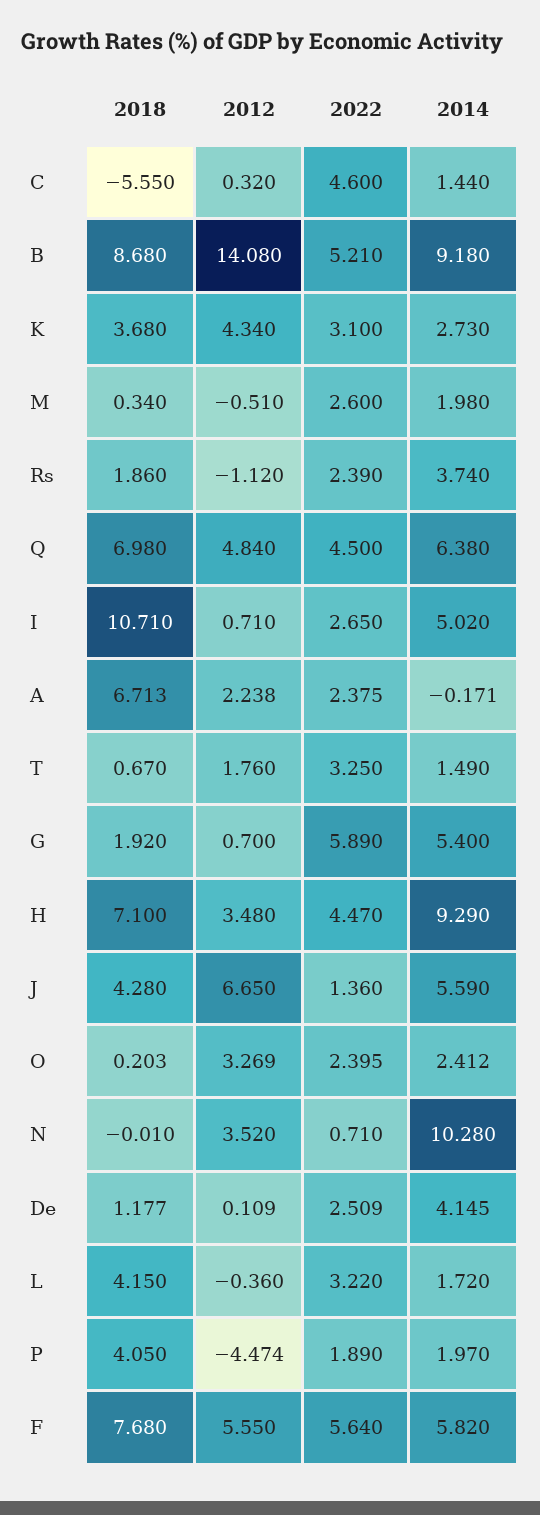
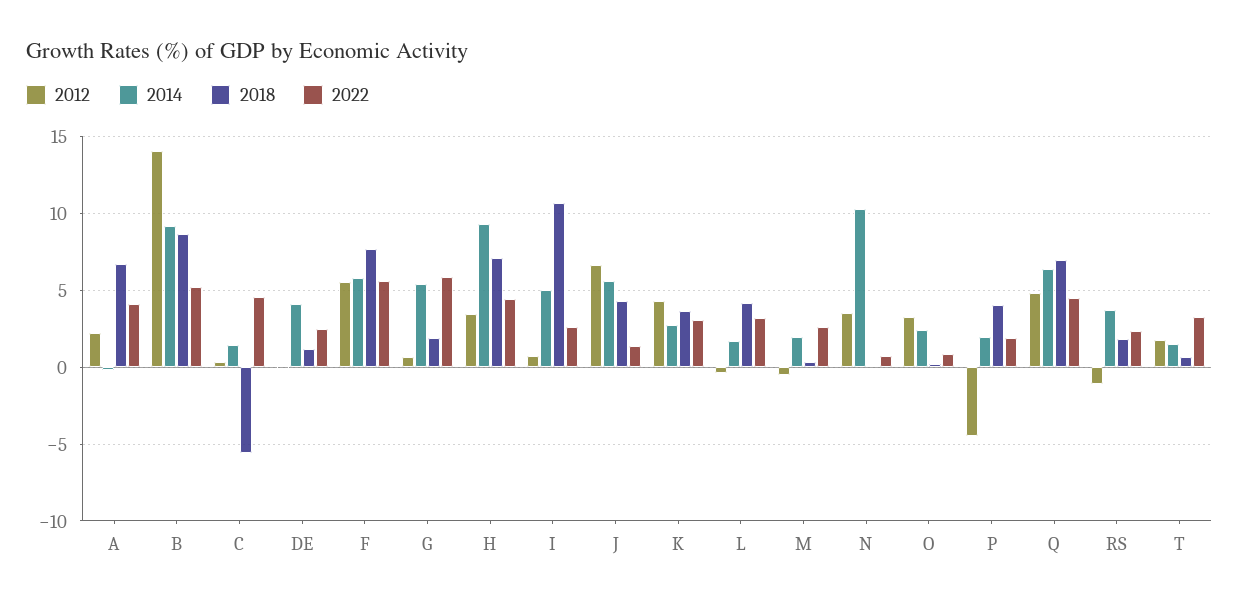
2022, A: 2.375 -> 4
2022, O: 2.395 -> 1

